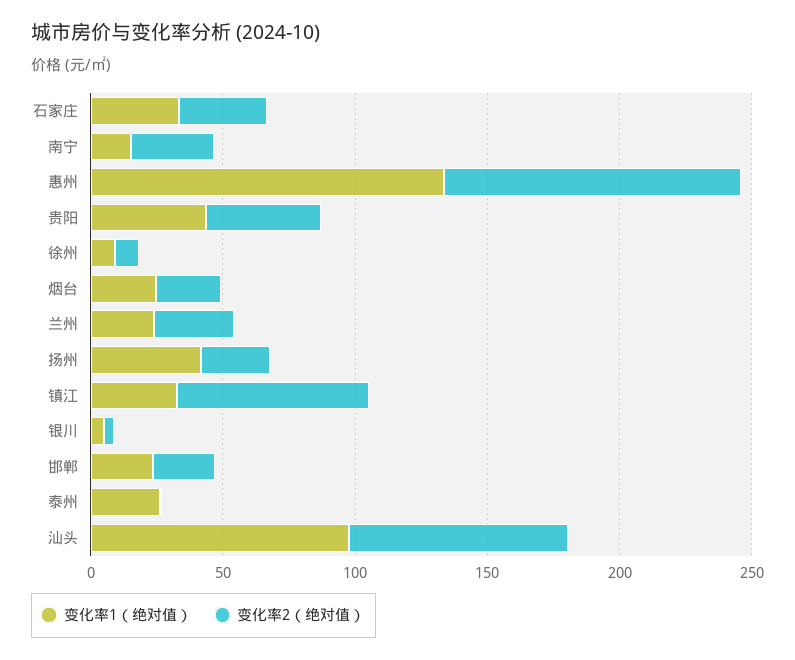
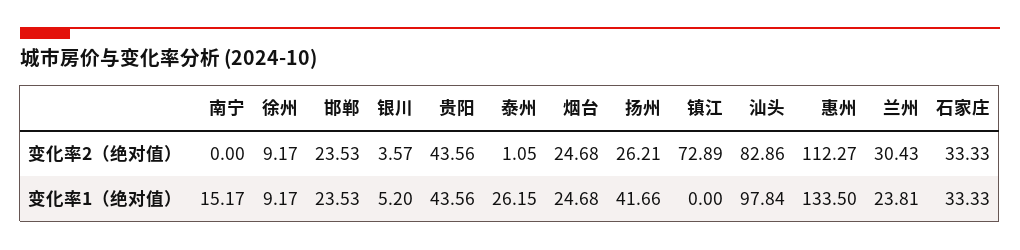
变化率2（绝对值）, 南宁: 30 -> 0
变化率1（绝对值）, 镇江: 30 -> 0

